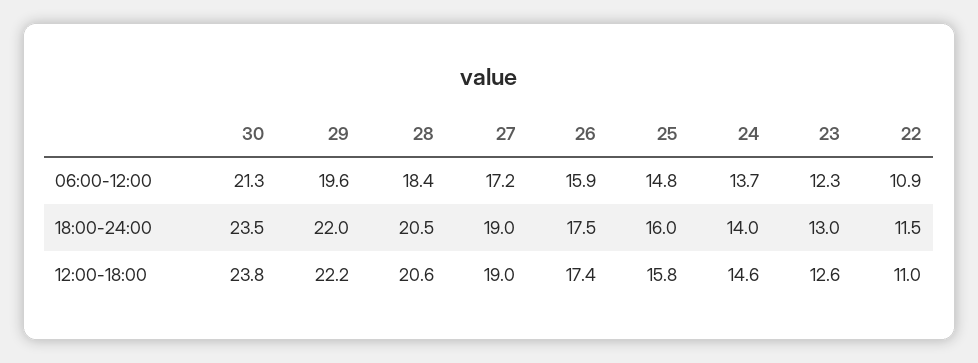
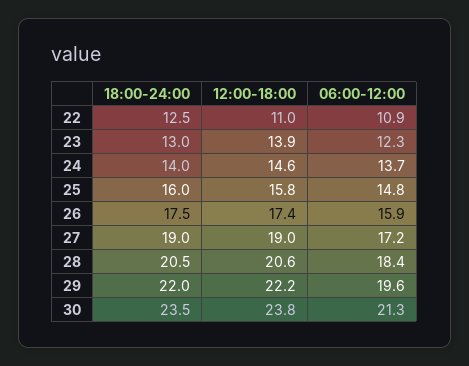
22, 18:00-24:00: 11.5 -> 12.5
23, 12:00-18:00: 12.6 -> 13.9

